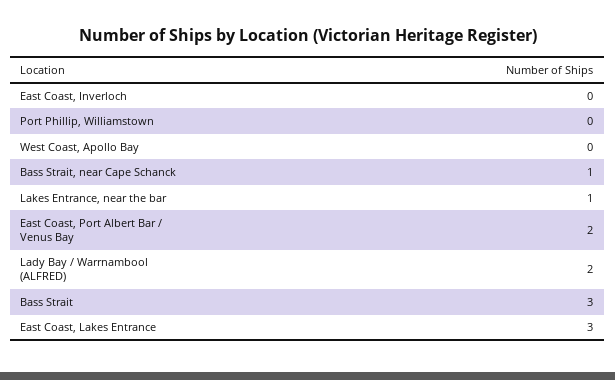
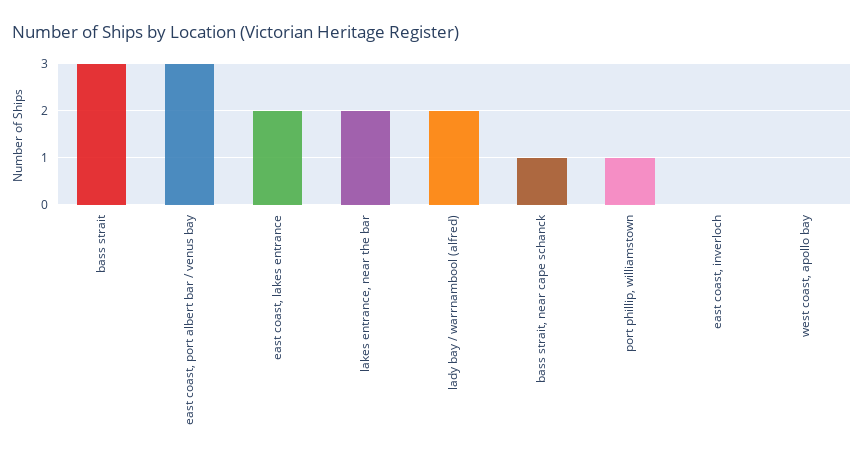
Port Phillip, Williamstown: 0 -> 1
Lakes Entrance, near the bar: 1 -> 2
East Coast, Port Albert Bar / Venus Bay: 2 -> 3
East Coast, Lakes Entrance: 3 -> 2

